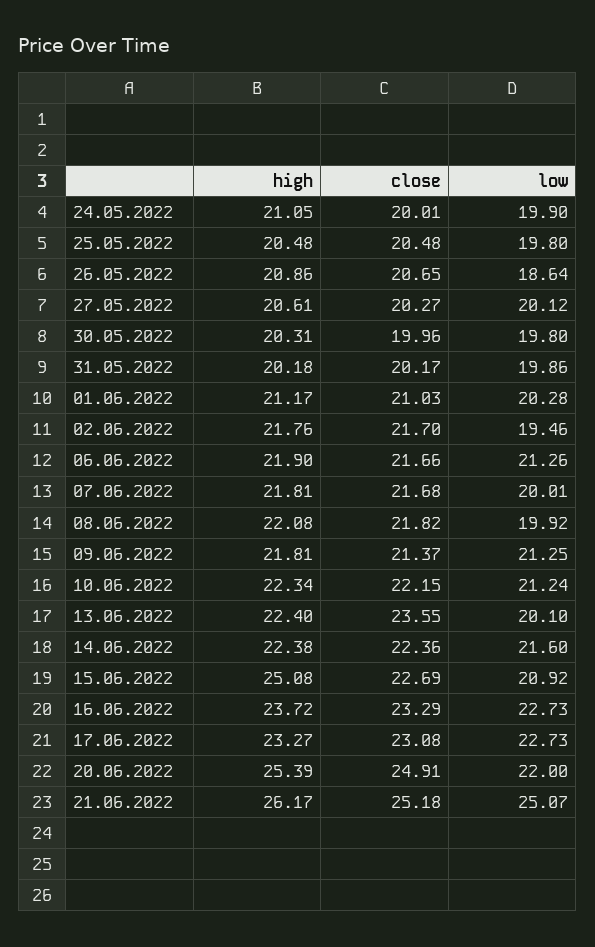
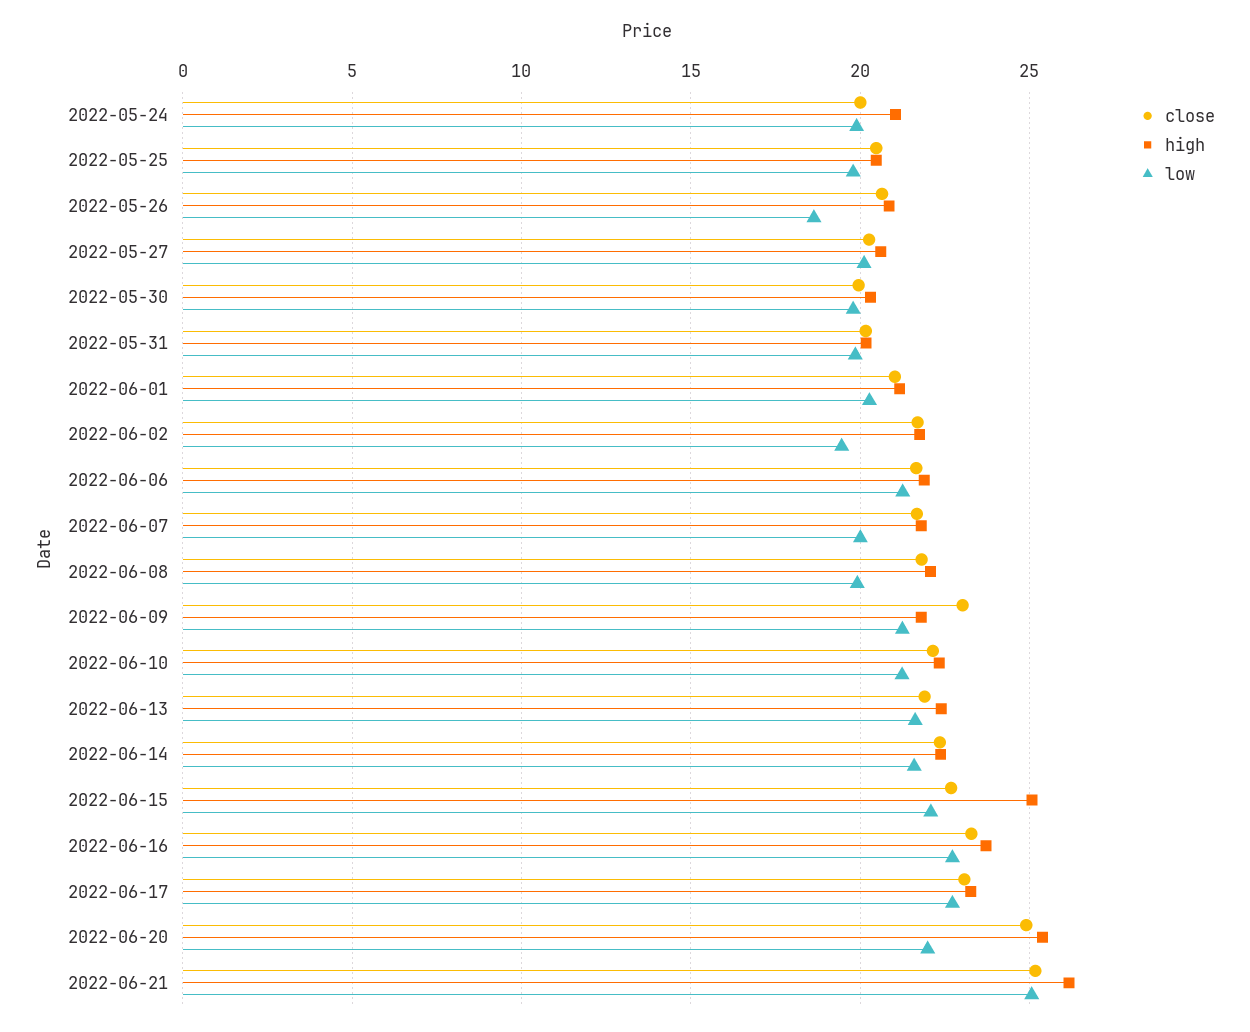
close, 09.06.2022: 21.37 -> 23
close, 13.06.2022: 23.55 -> 22
low, 13.06.2022: 20.1 -> 21.5
low, 15.06.2022: 20.92 -> 22

